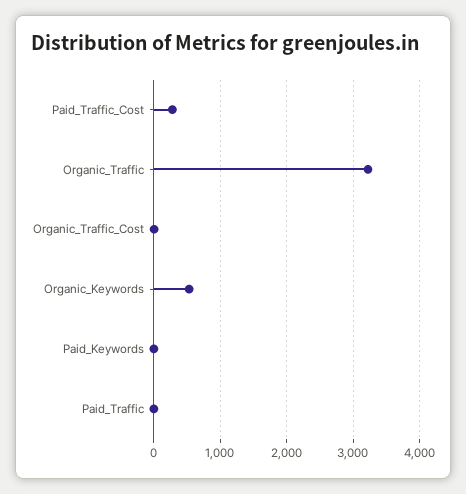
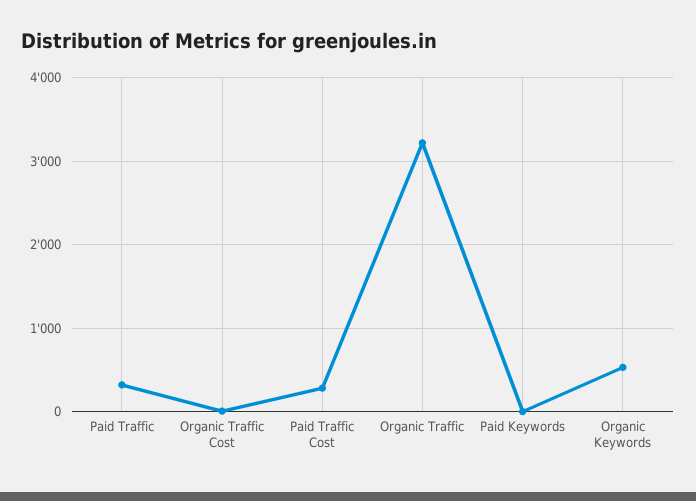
Paid_Traffic: 0 -> 300

